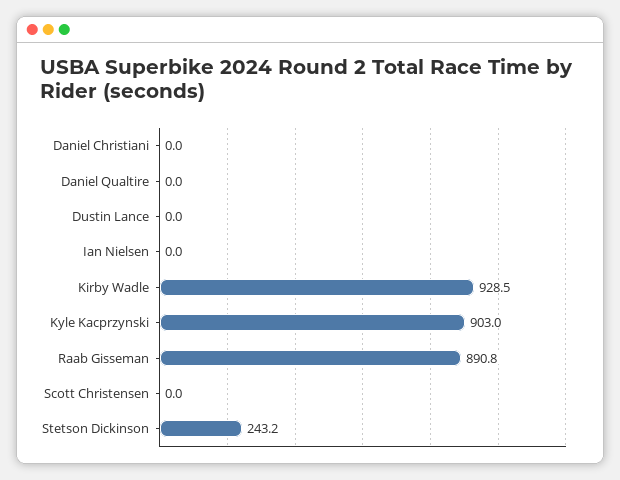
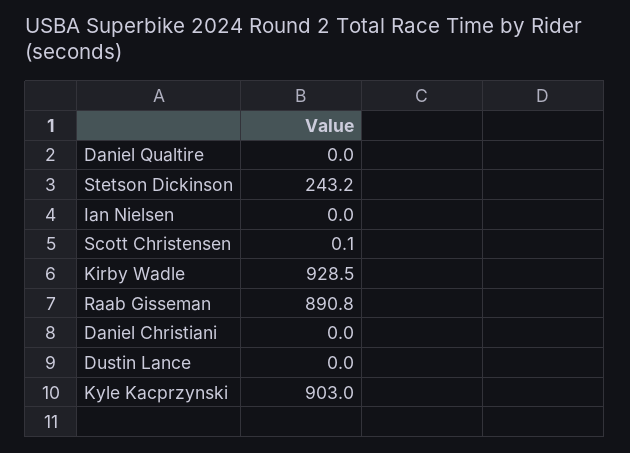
Scott Christensen: 0 -> 0.1

